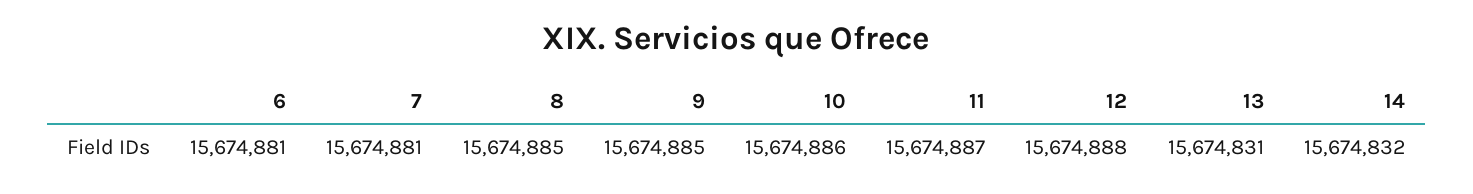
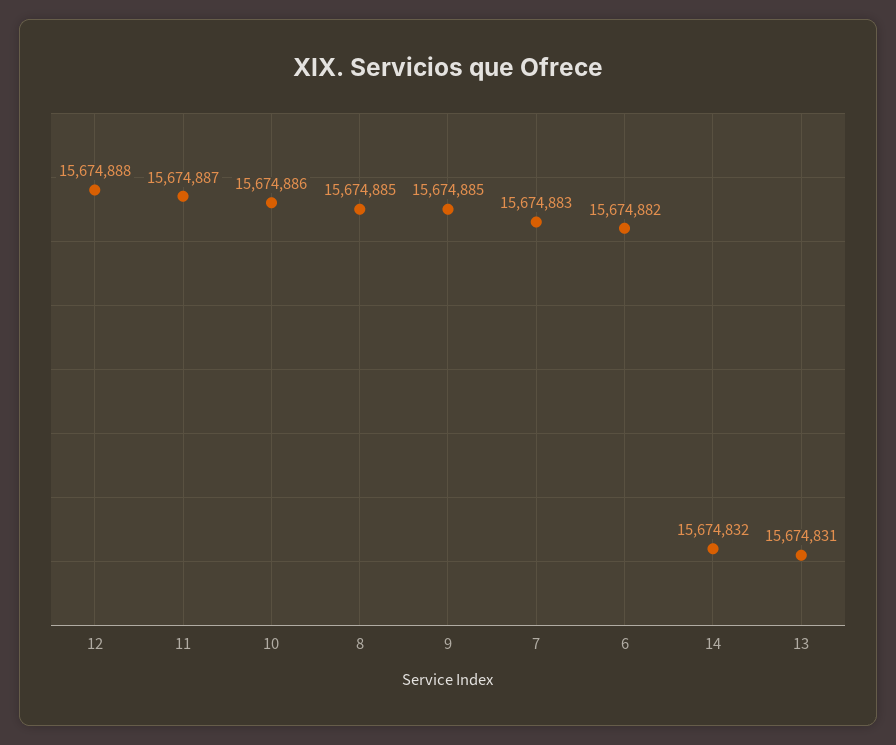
6: 15674881 -> 15674882
7: 15674881 -> 15674883

